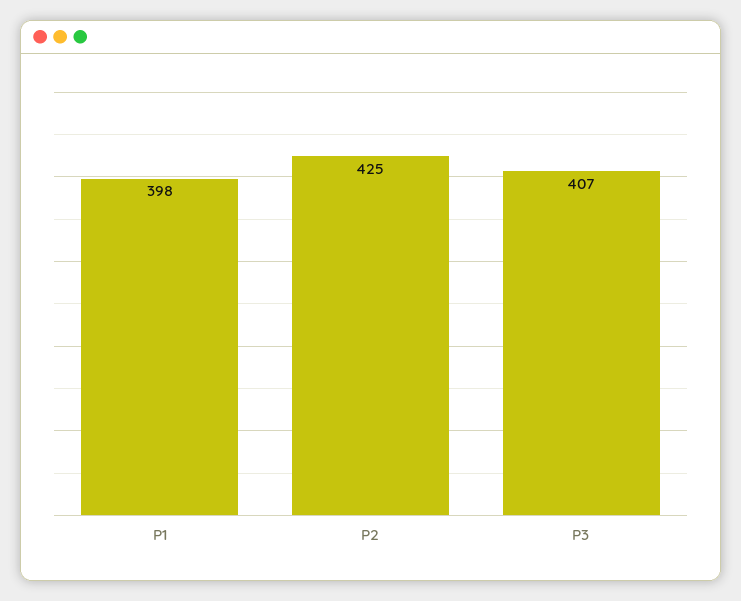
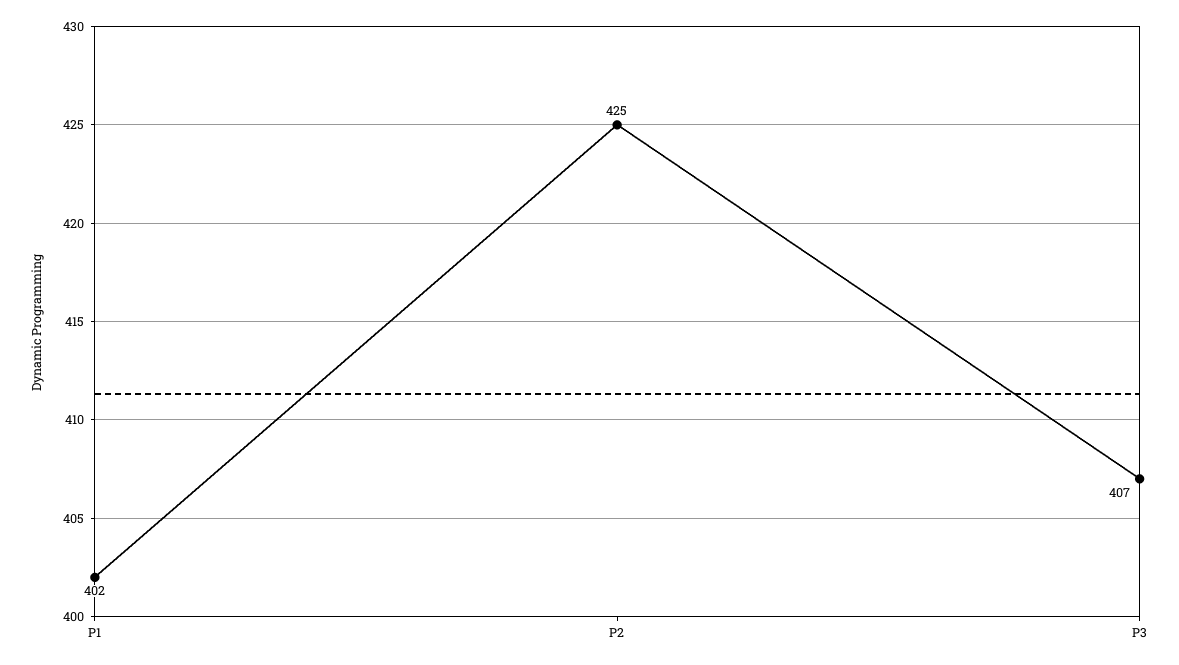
P1: 398 -> 402

